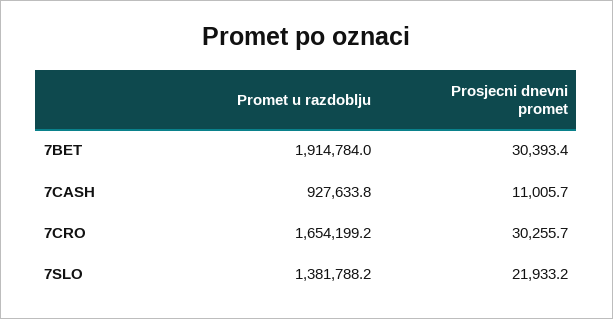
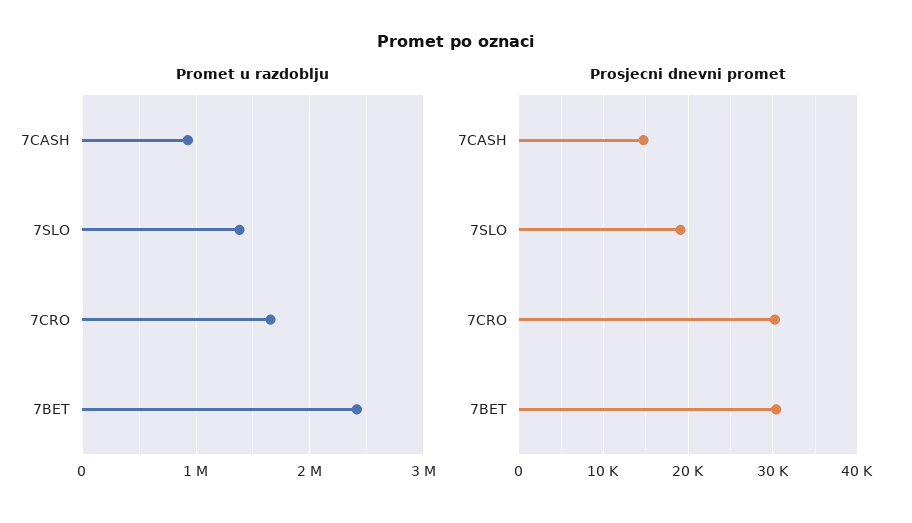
Promet u razdoblju, 7BET: 1914784 -> 2400000
Prosjecni dnevni promet, 7CASH: 11005.7 -> 15000
Prosjecni dnevni promet, 7SLO: 21933.2 -> 19000

